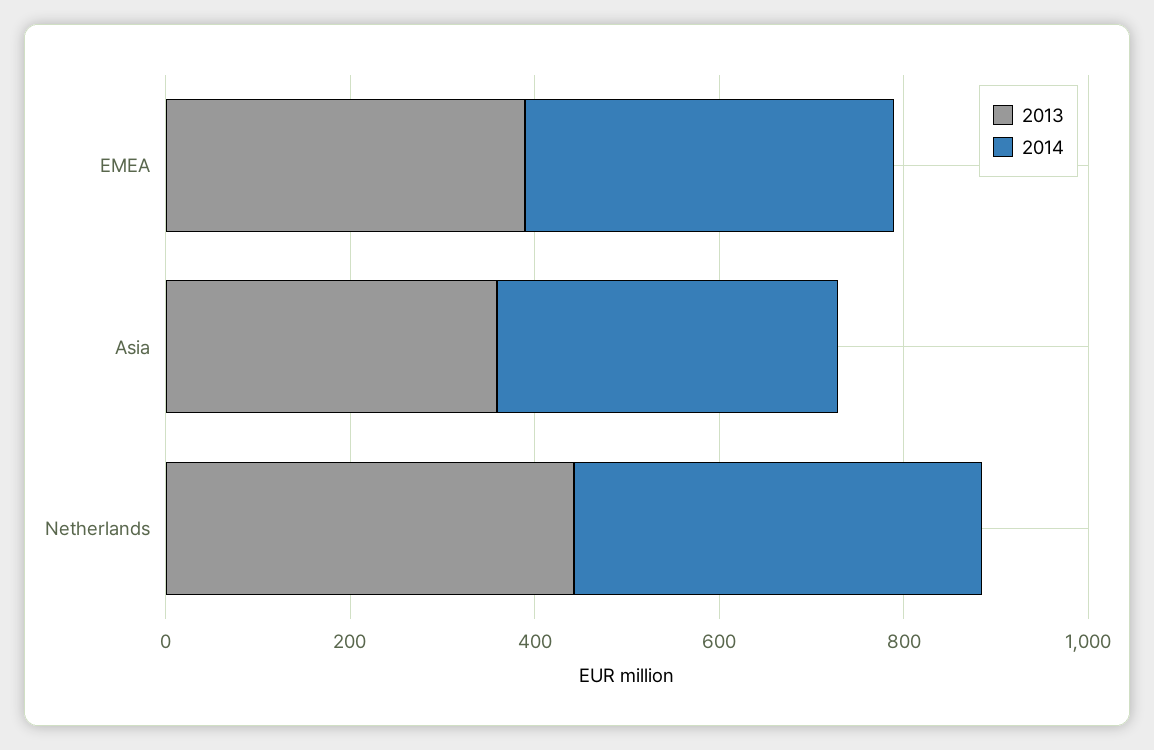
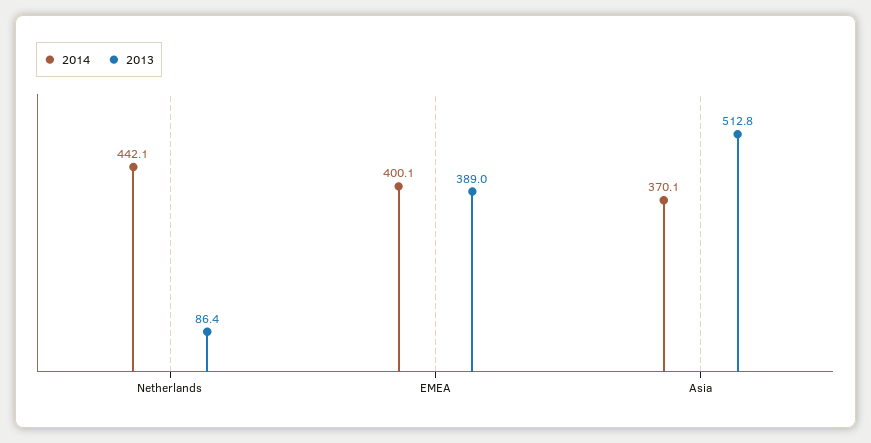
2013, Asia: 350 -> 512.8
2013, Netherlands: 450 -> 86.4

